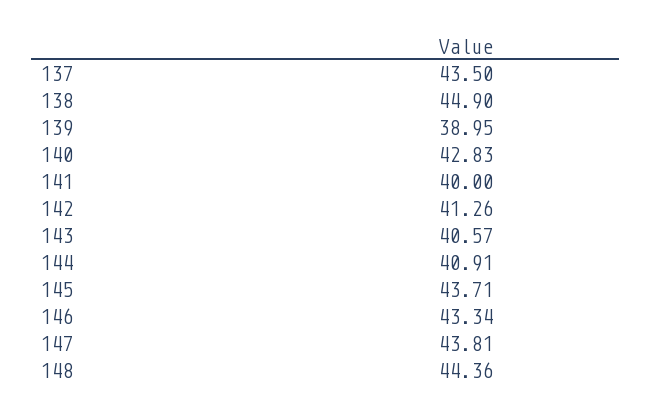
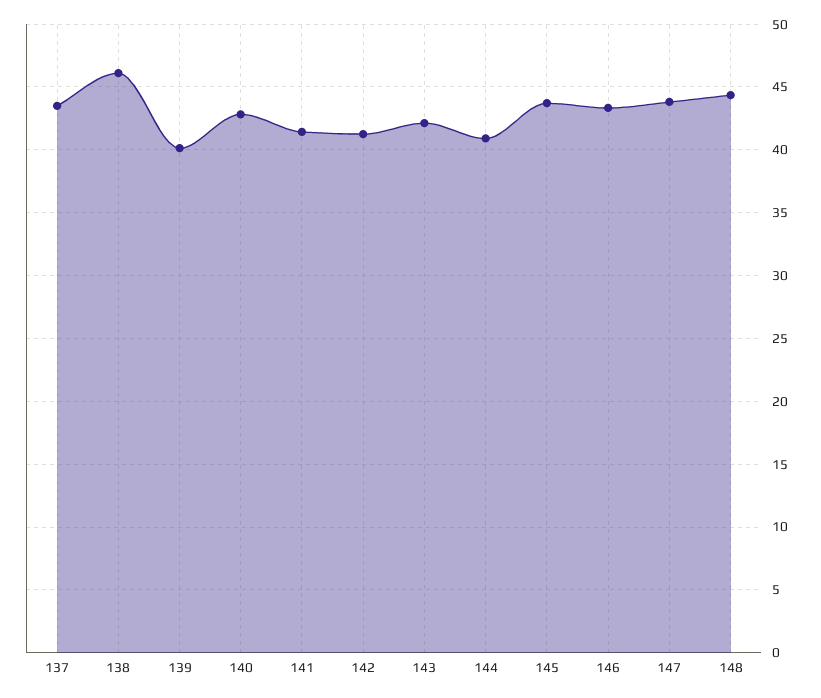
138: 44.9 -> 46
139: 38.95 -> 40
141: 40 -> 41.5
143: 40.57 -> 42

